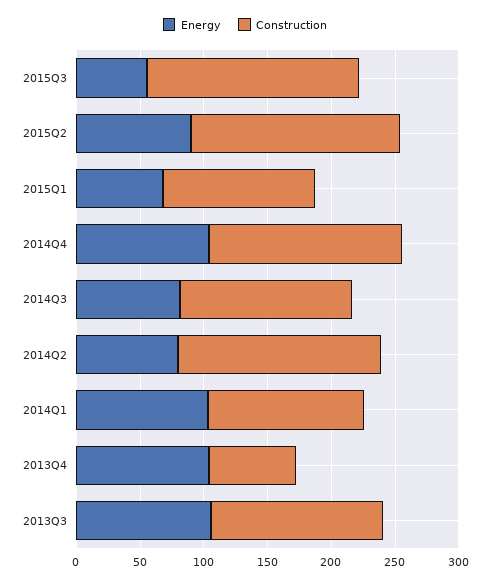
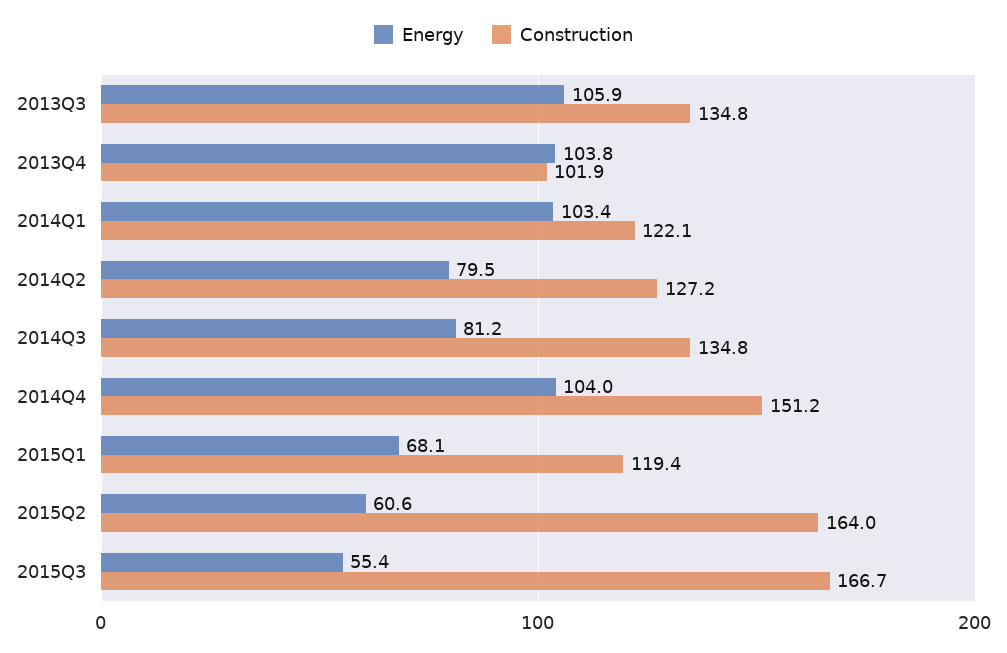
Energy, 2015Q2: 90 -> 60.6
Construction, 2014Q2: 160 -> 127.2
Construction, 2013Q4: 70 -> 101.9

